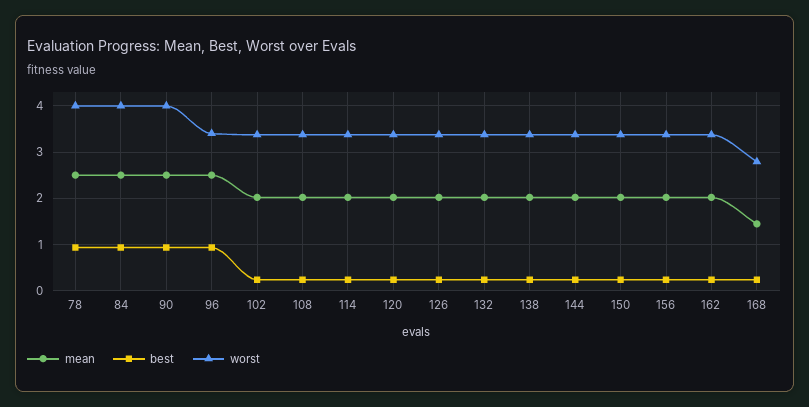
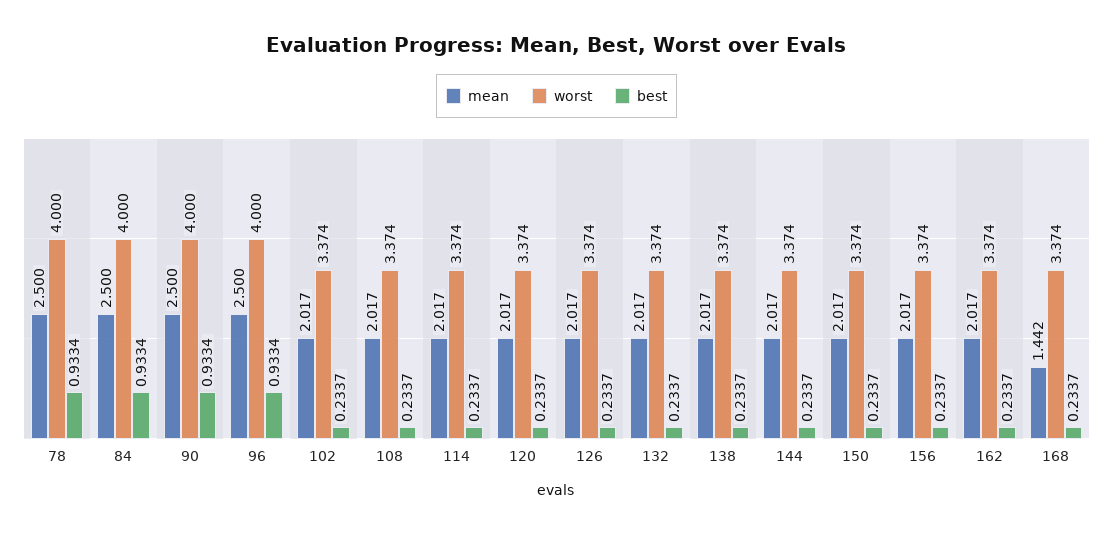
worst, 96: 3.4 -> 4
worst, 168: 2.8 -> 3.374

